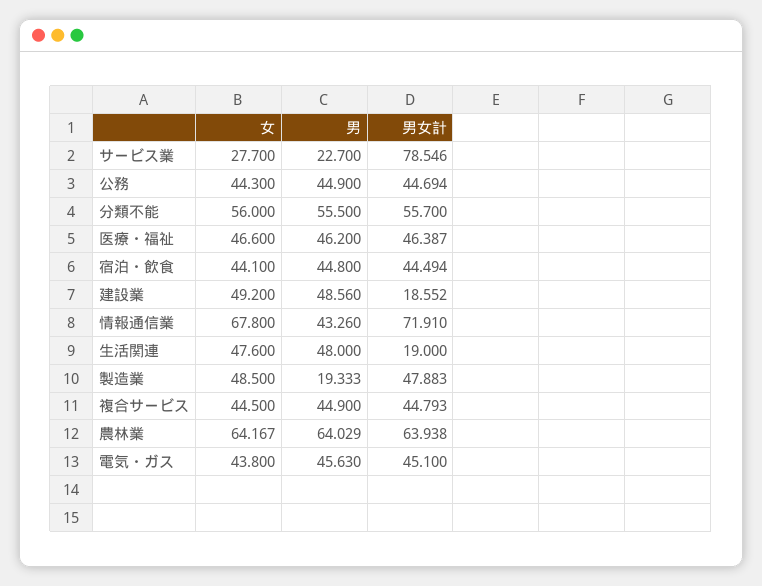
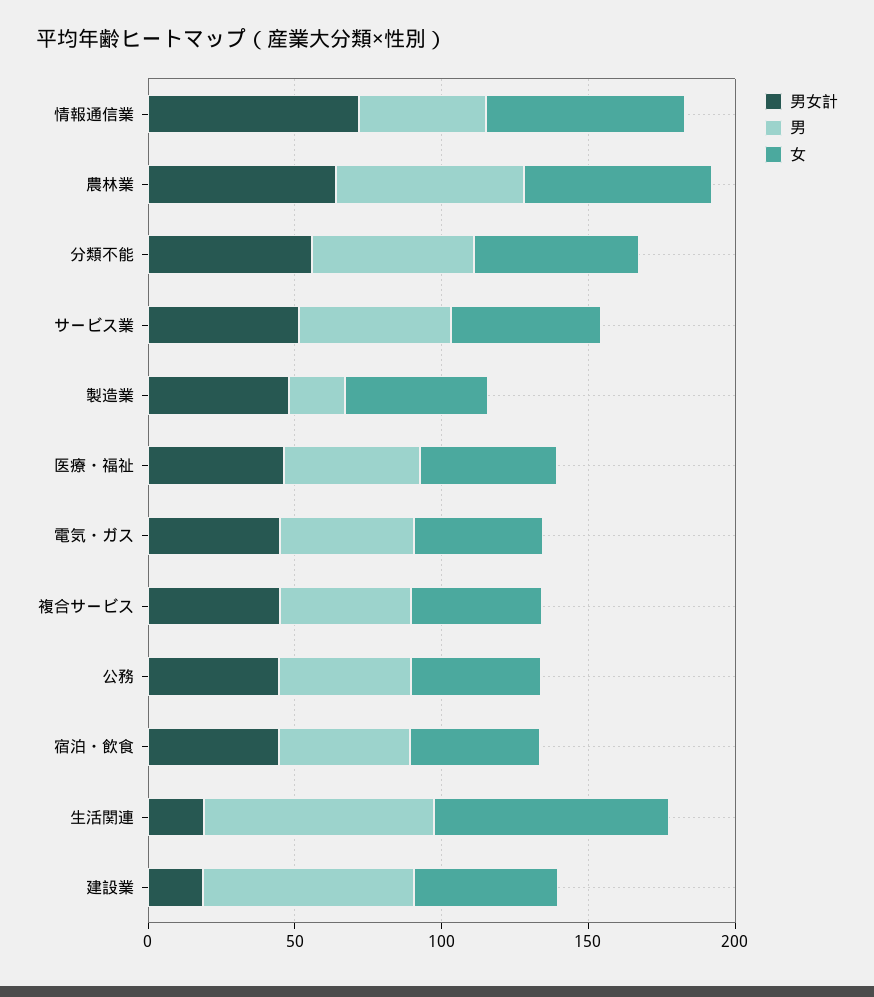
女, サービス業: 27.7 -> 50
男, サービス業: 22.7 -> 50
男女計, サービス業: 78.546 -> 50
男, 建設業: 48.56 -> 70
女, 生活関連: 47.6 -> 80
男, 生活関連: 48 -> 80

